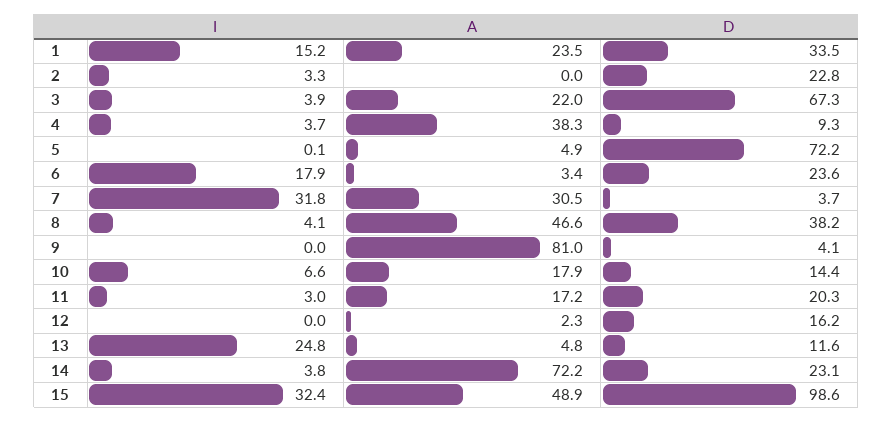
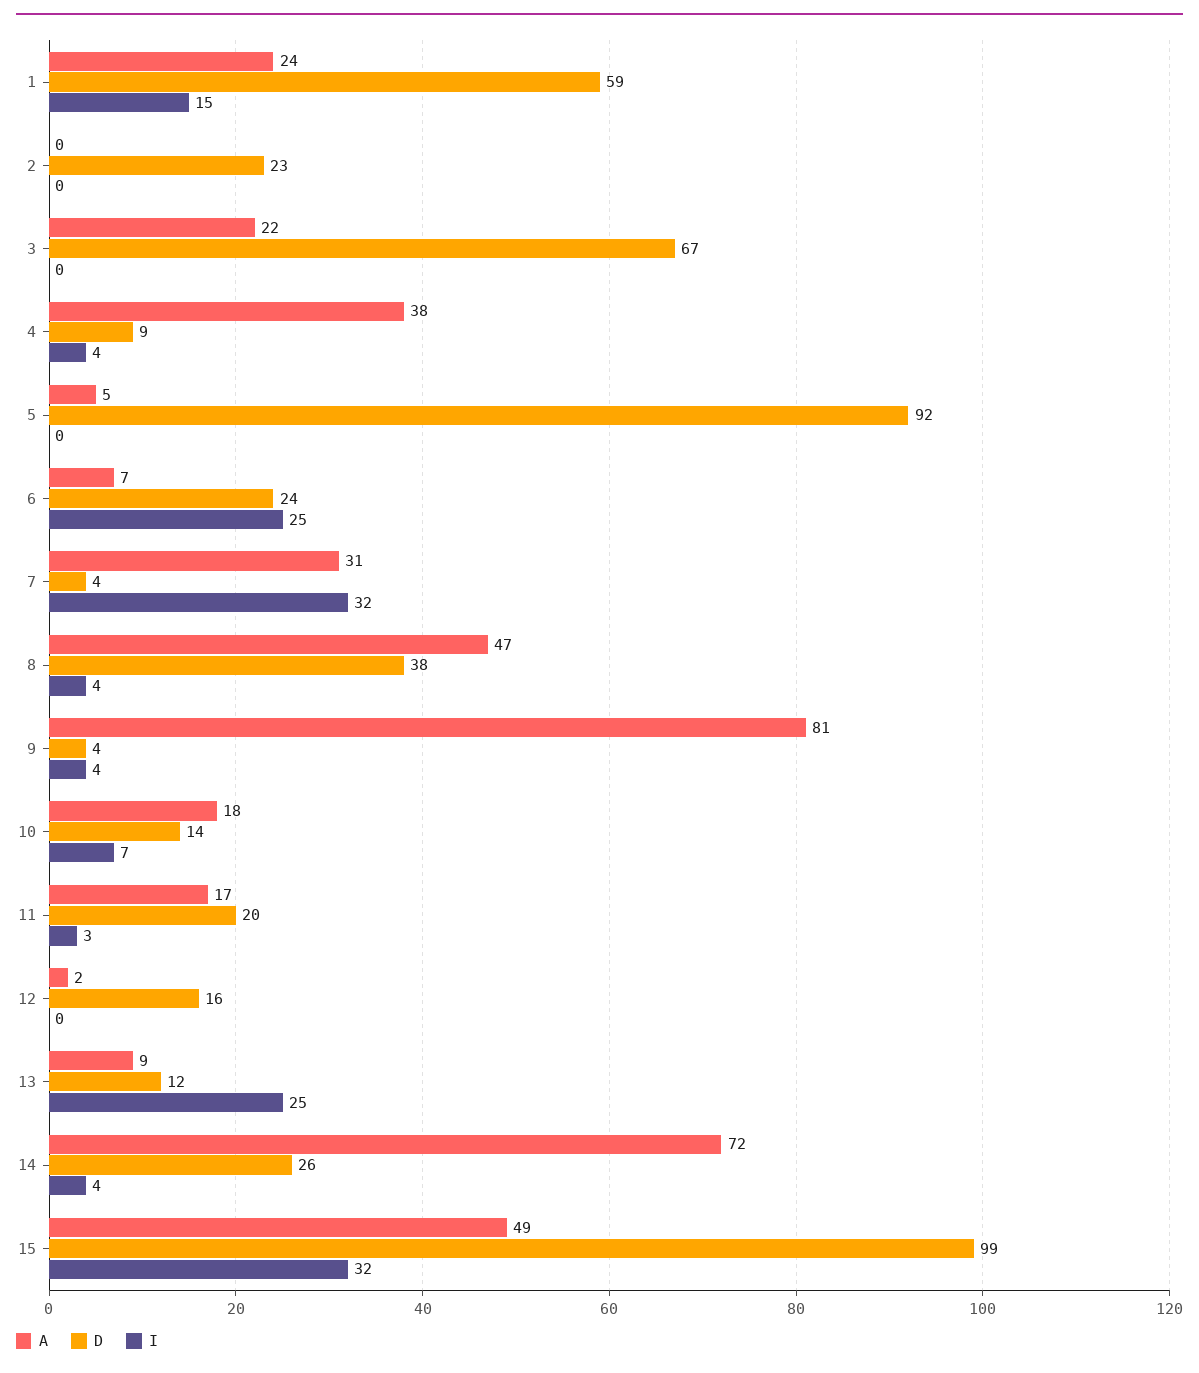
D, 1: 33.5 -> 59
I, 2: 3.3 -> 0
I, 3: 3.9 -> 0
D, 5: 72.2 -> 92
I, 6: 17.9 -> 25
A, 6: 3.4 -> 7
I, 9: 0 -> 4
A, 13: 4.8 -> 9
D, 14: 23.1 -> 26

